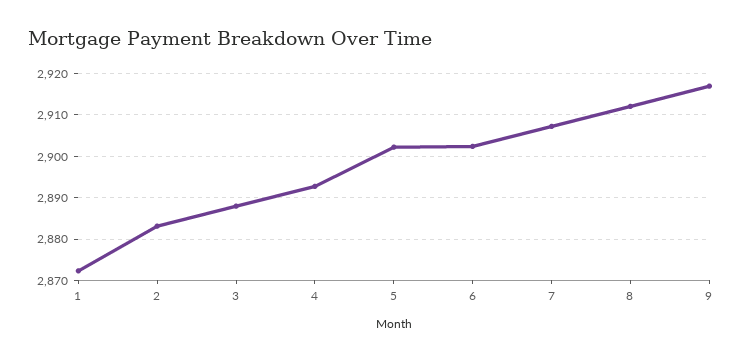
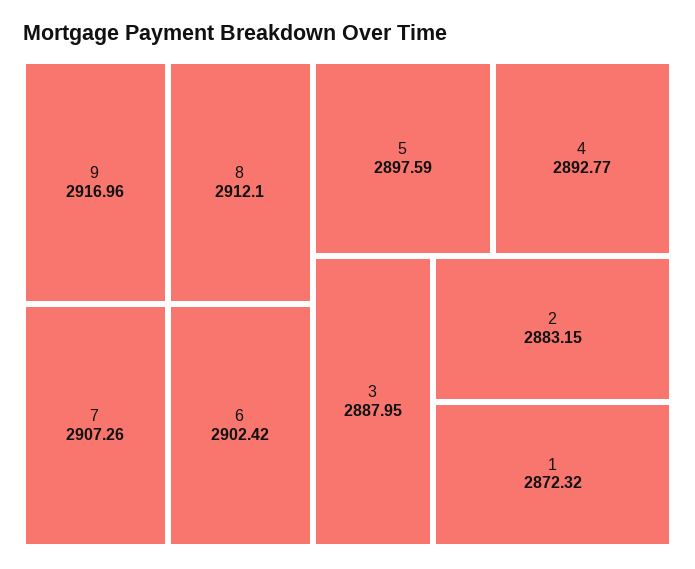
5: 2902 -> 2897.59

